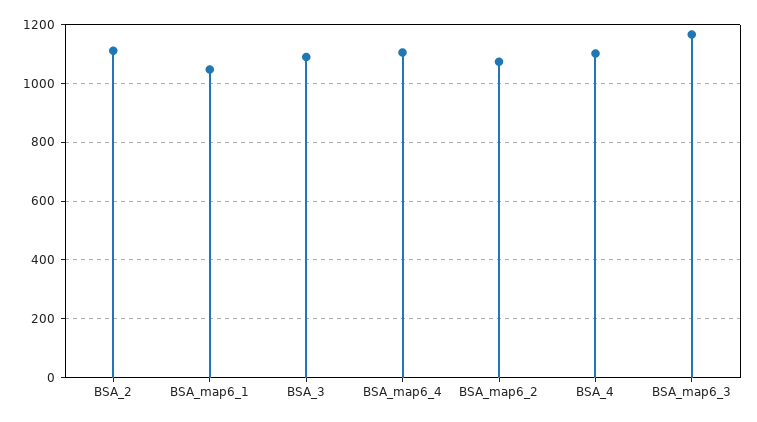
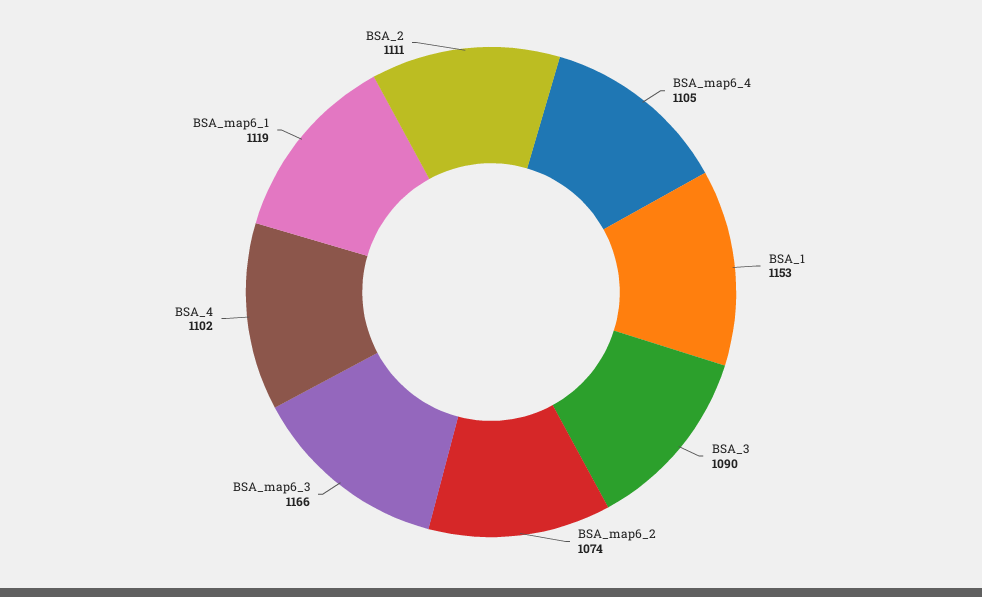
BSA_map6_1: 1050 -> 1119
BSA_1: none -> 1153

